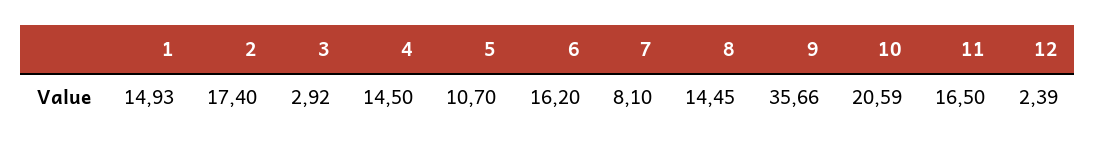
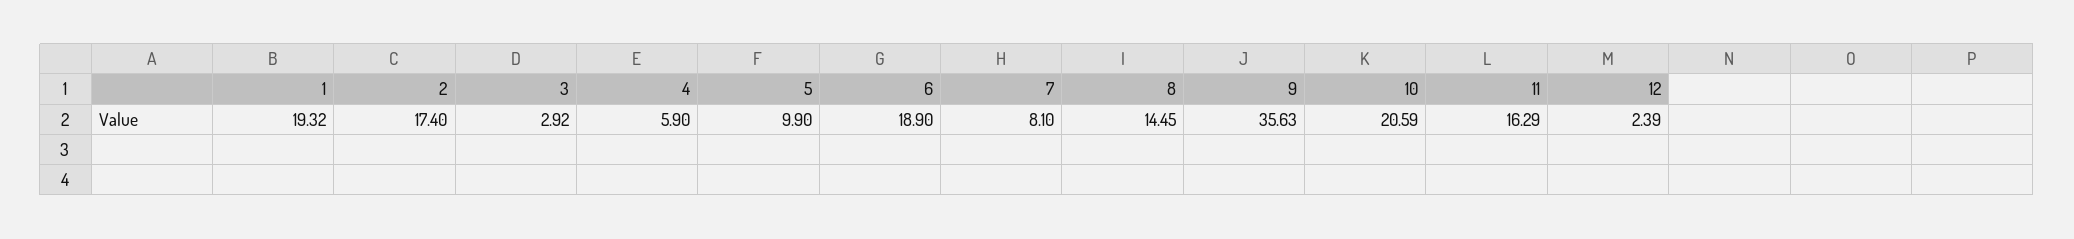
1: 14.93 -> 19.32
4: 14.5 -> 5.9
5: 10.7 -> 9.9
6: 16.2 -> 18.9
9: 35.66 -> 35.63
11: 16.5 -> 16.29

